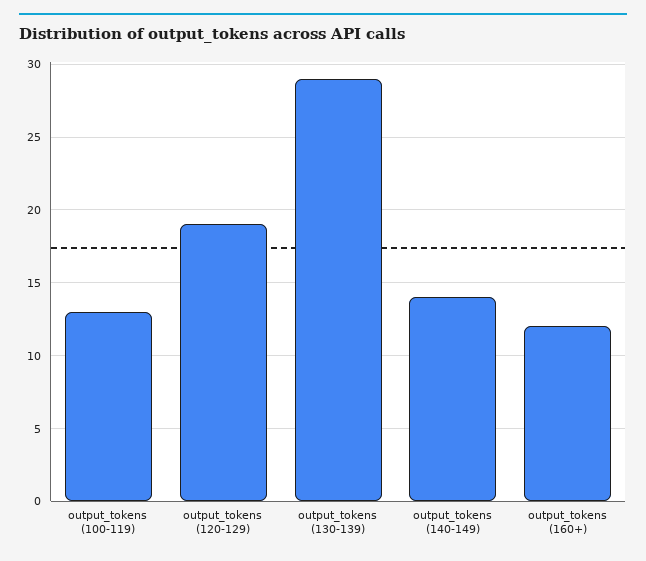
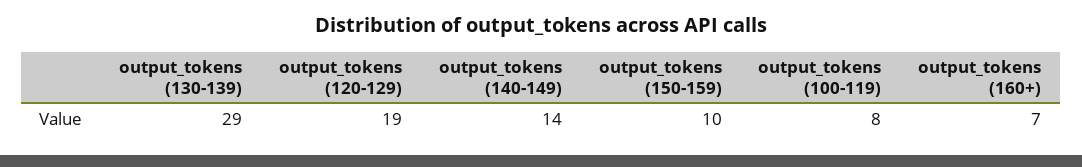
output_tokens (100-119): 13 -> 8
output_tokens (160+): 12 -> 7
output_tokens (150-159): none -> 10

